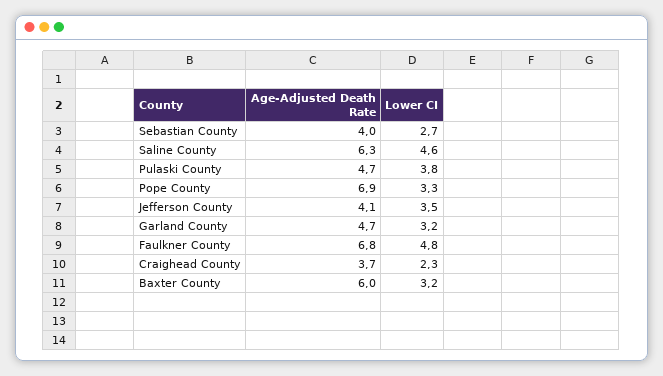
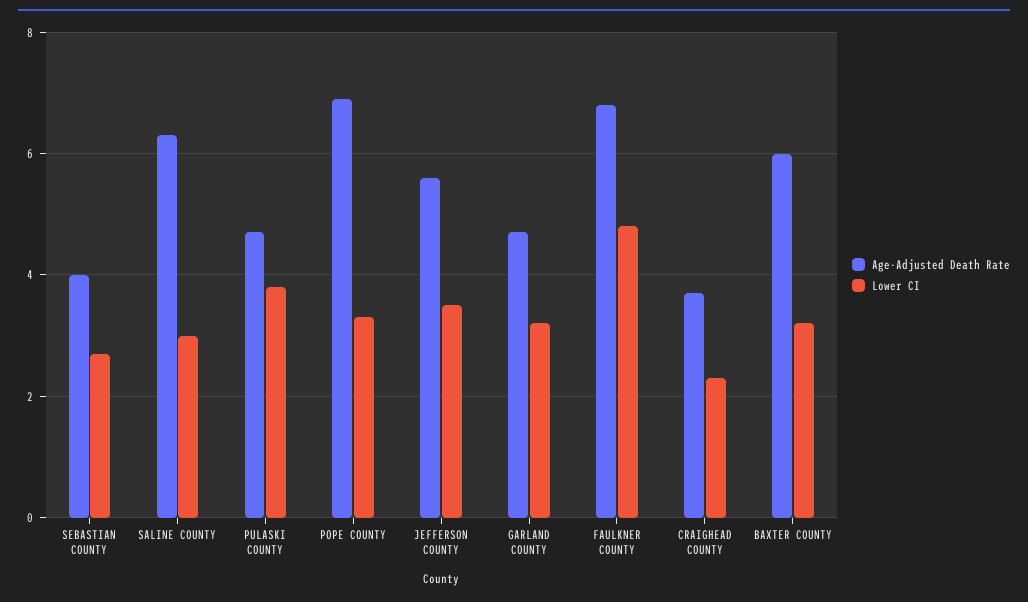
Lower CI, Saline County: 4.6 -> 3
Age-Adjusted Death Rate, Jefferson County: 4.1 -> 5.5

